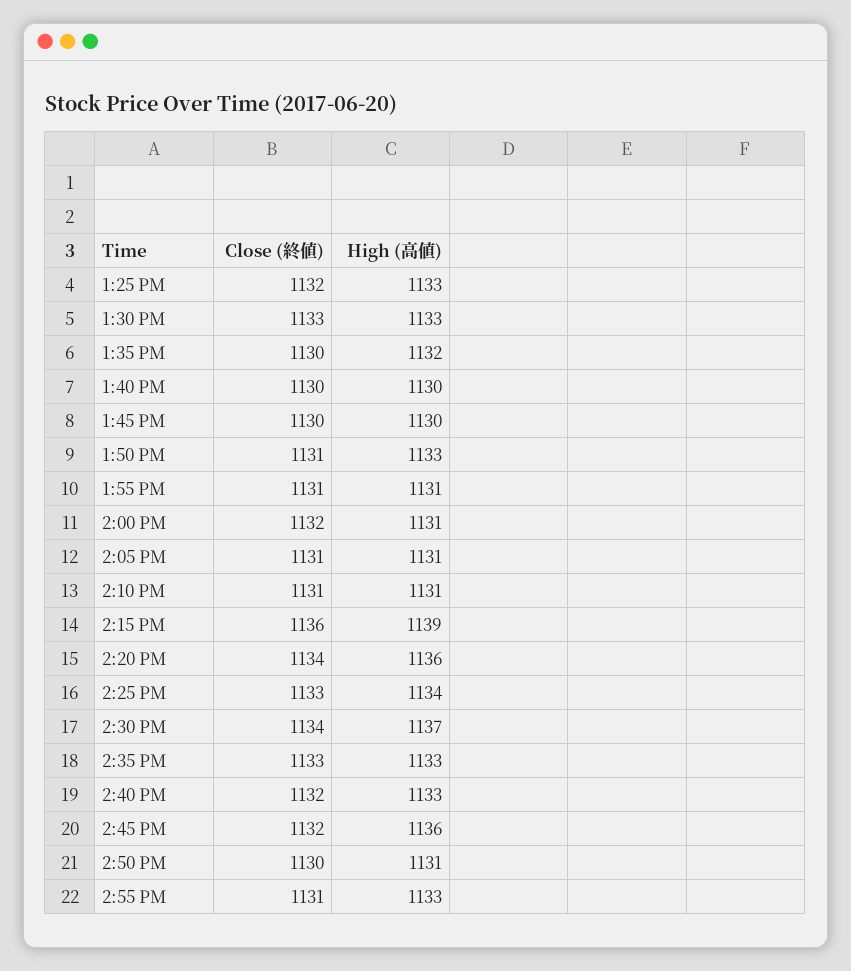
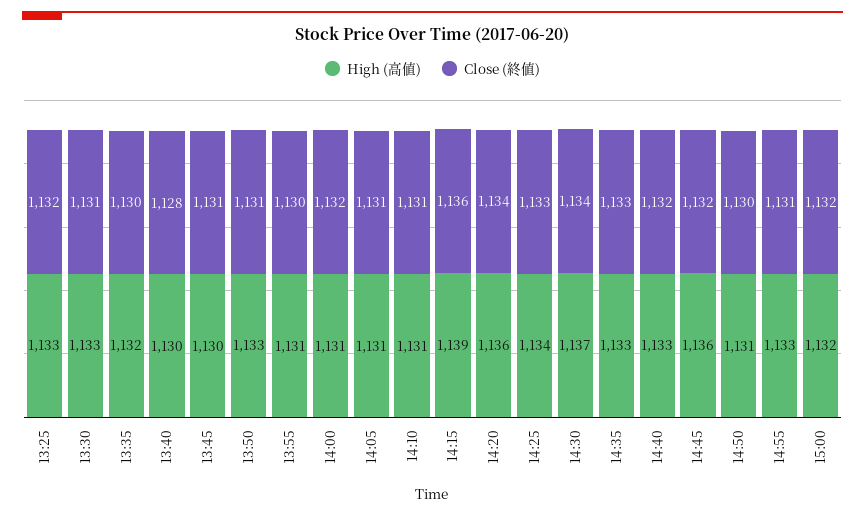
Close (終値), 1:30 PM: 1133 -> 1131
Close (終値), 1:40 PM: 1130 -> 1128
Close (終値), 1:45 PM: 1130 -> 1131
Close (終値), 1:55 PM: 1131 -> 1130
High (高値), 15:00: none -> 1132
Close (終値), 15:00: none -> 1132

